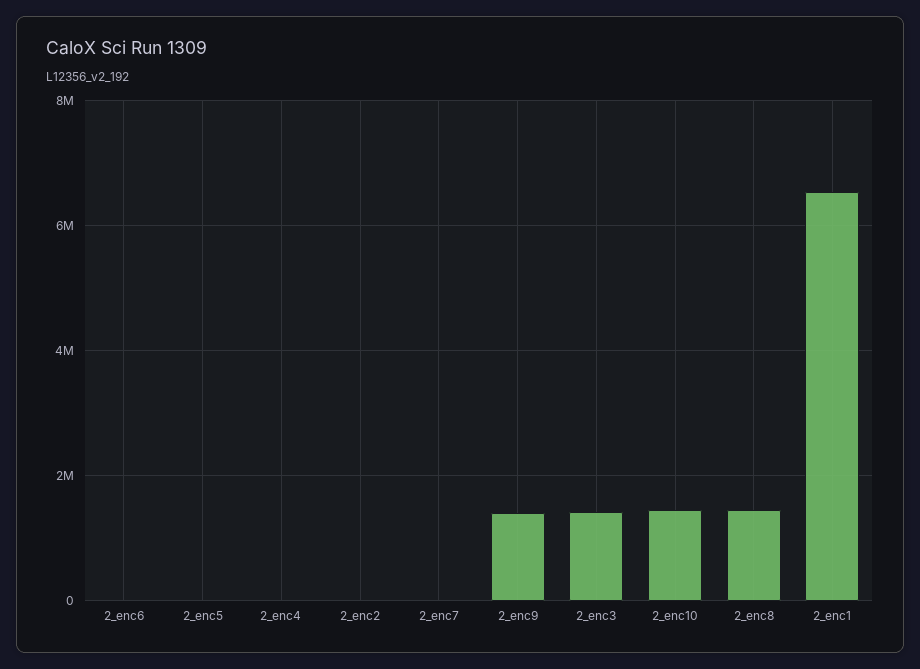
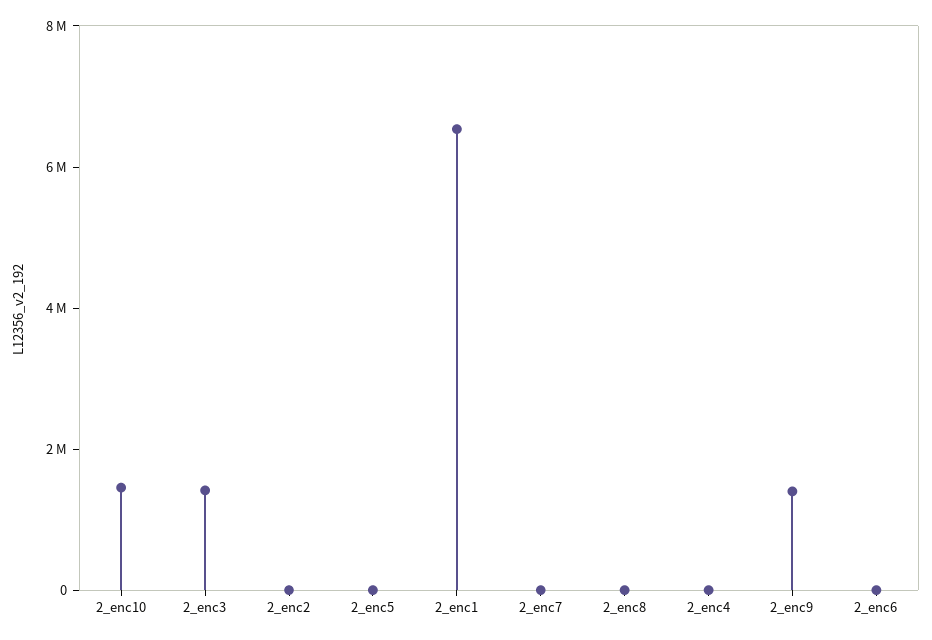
2_enc8: 1400000 -> 0

